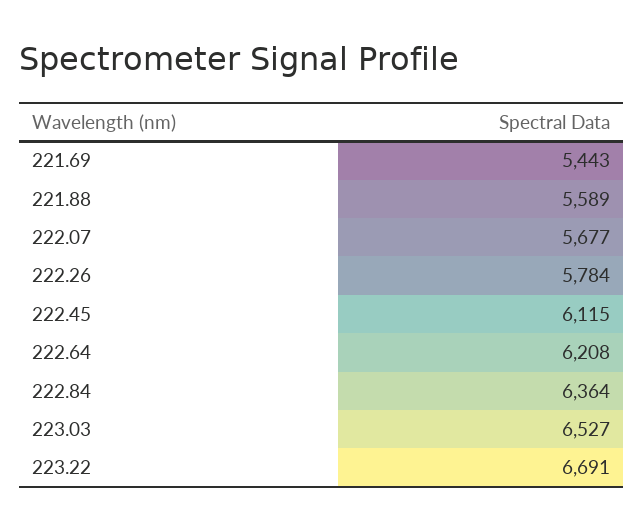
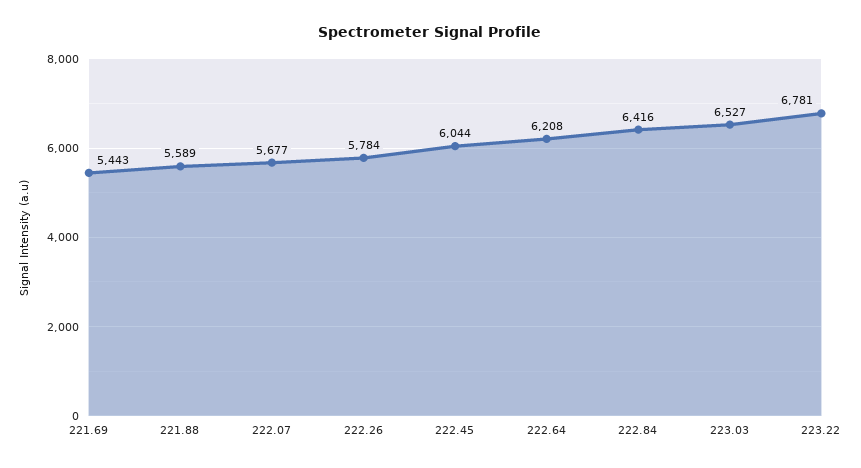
222.45: 6115 -> 6044
222.84: 6364 -> 6416
223.22: 6691 -> 6781

